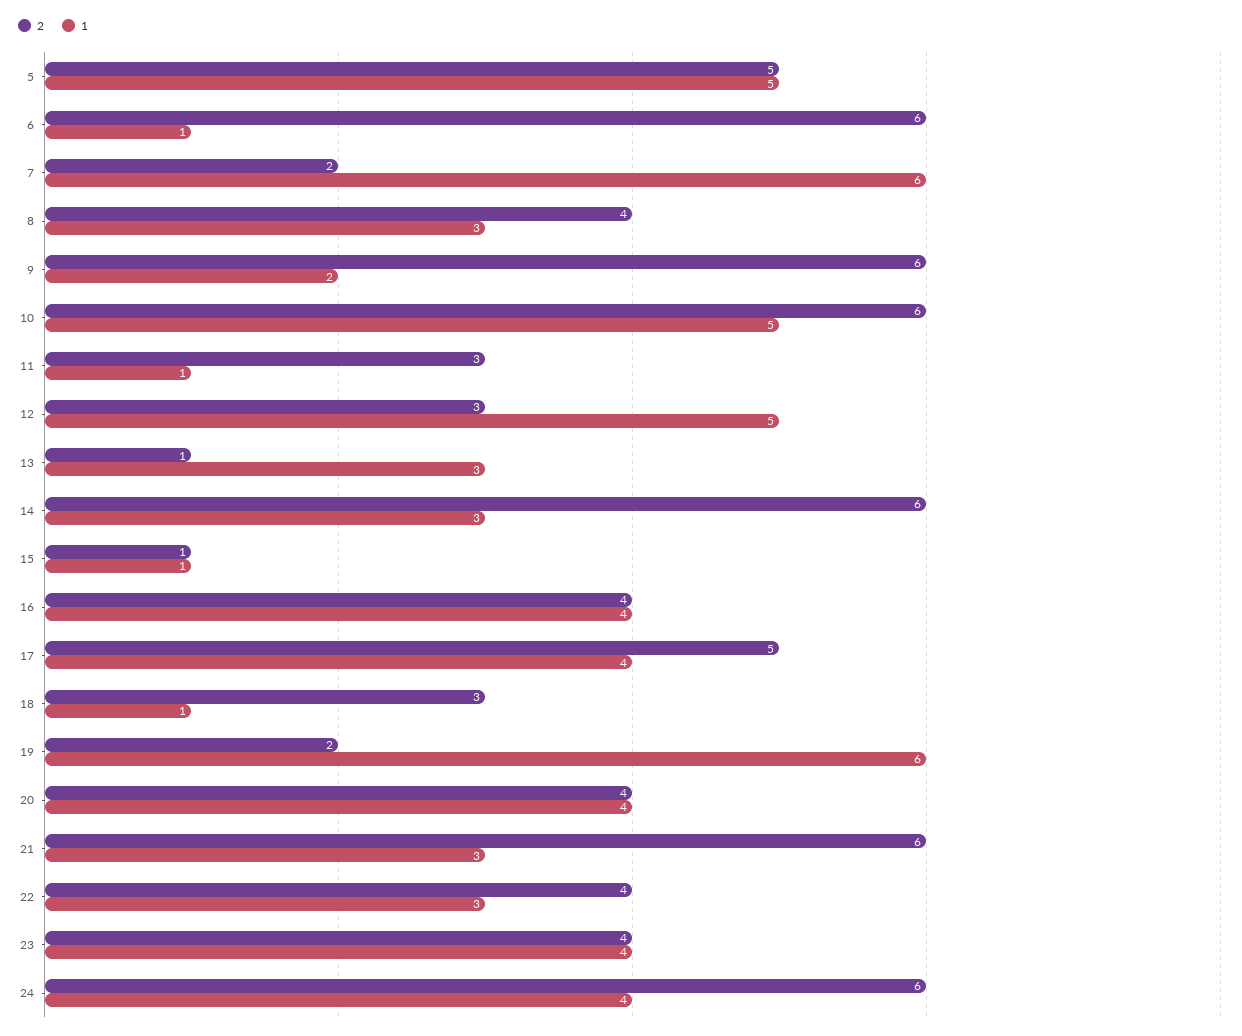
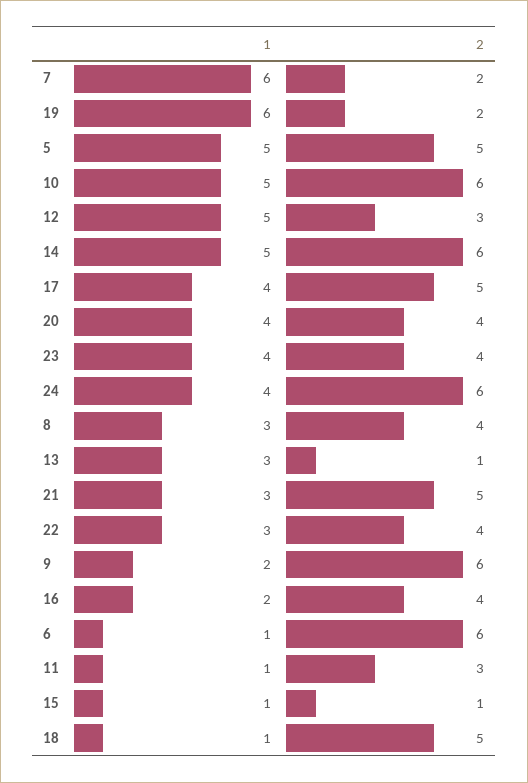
1, 14: 3 -> 5
1, 16: 4 -> 2
2, 18: 3 -> 5
2, 21: 6 -> 5

